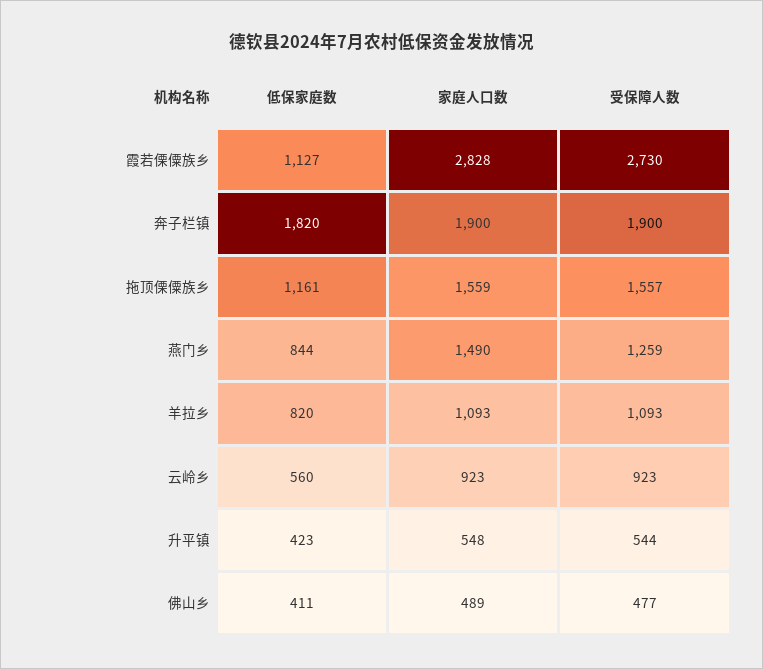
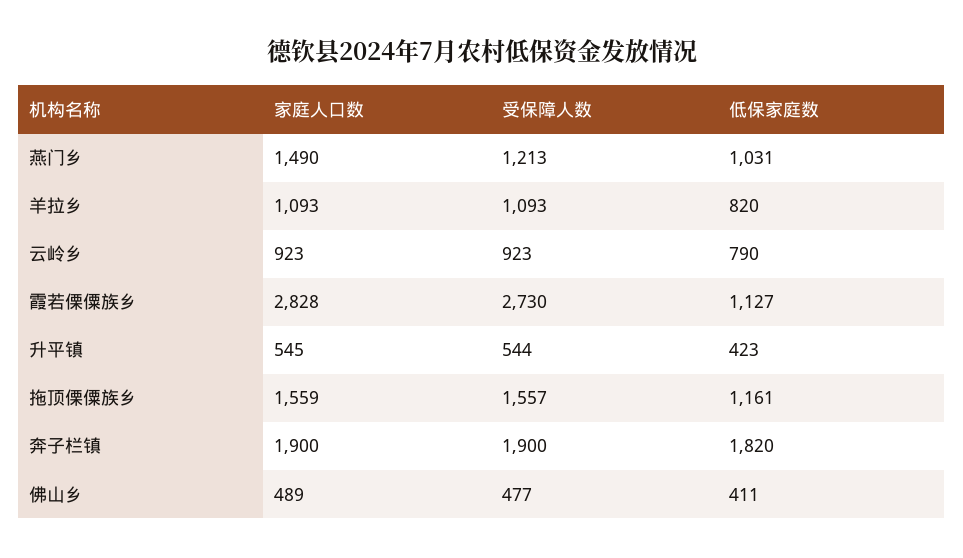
低保家庭数, 燕门乡: 844 -> 1031
受保障人数, 燕门乡: 1259 -> 1213
低保家庭数, 云岭乡: 560 -> 790
家庭人口数, 升平镇: 548 -> 545

